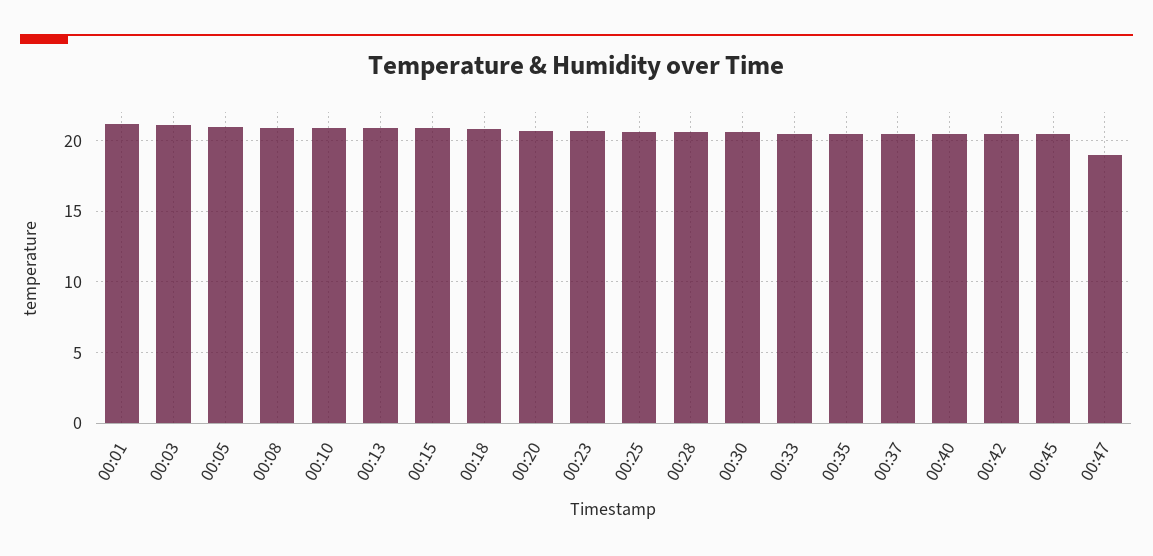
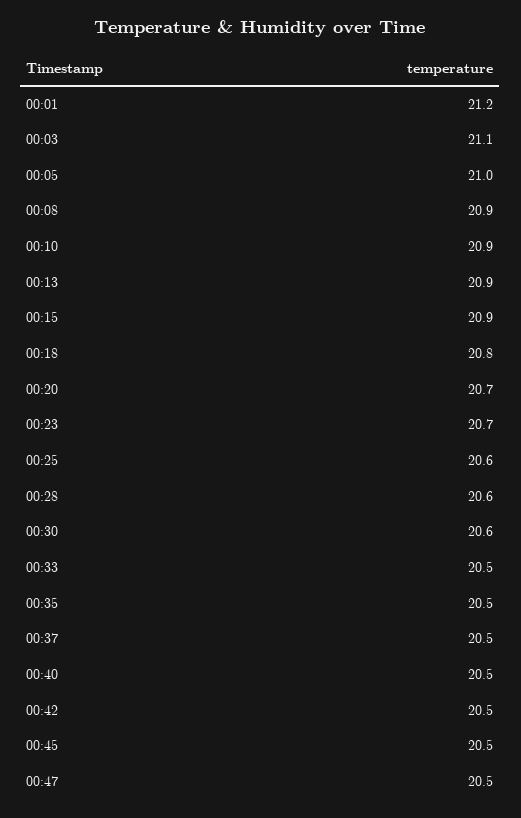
00:47: 19 -> 20.5

